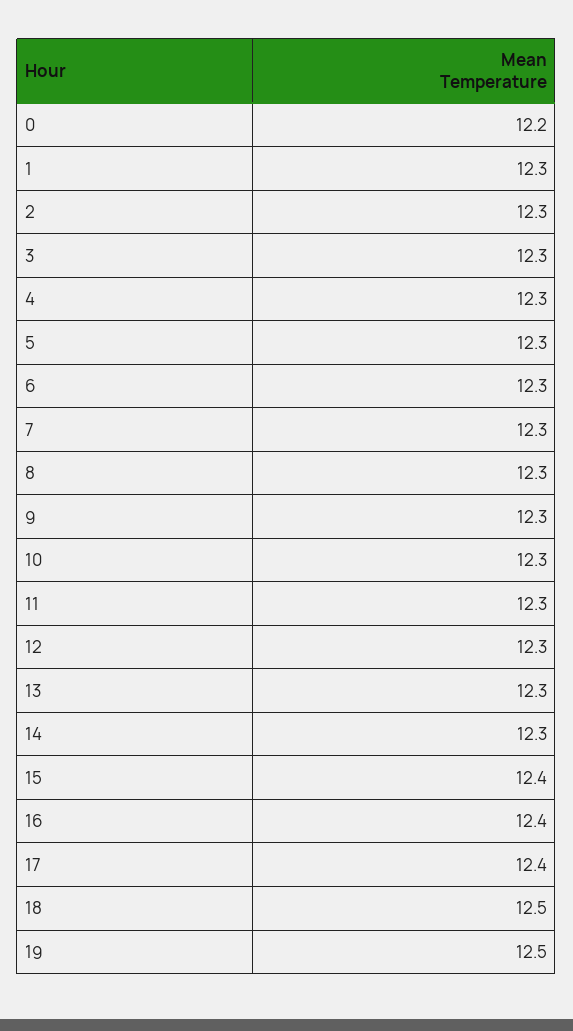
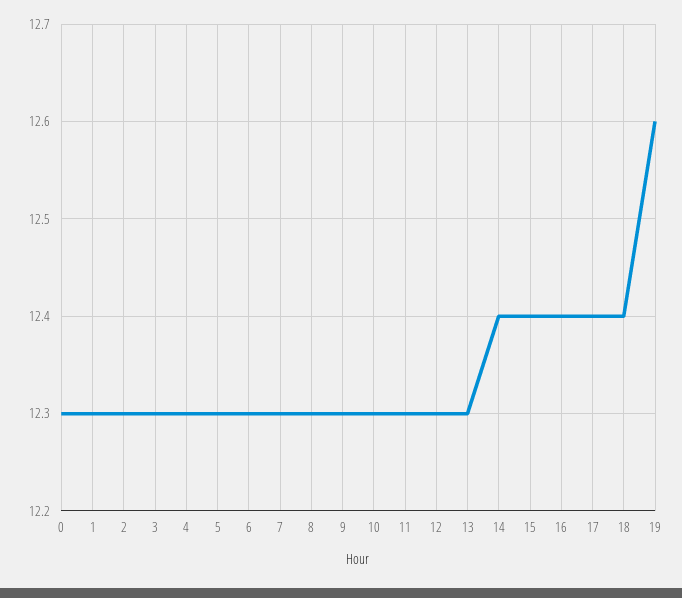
0: 12.2 -> 12.3
14: 12.3 -> 12.4
18: 12.5 -> 12.4
19: 12.5 -> 12.6

